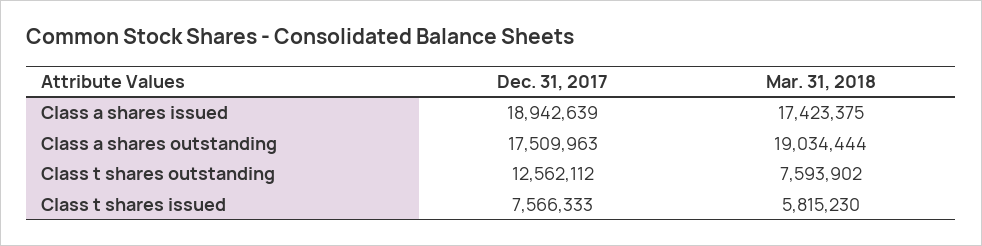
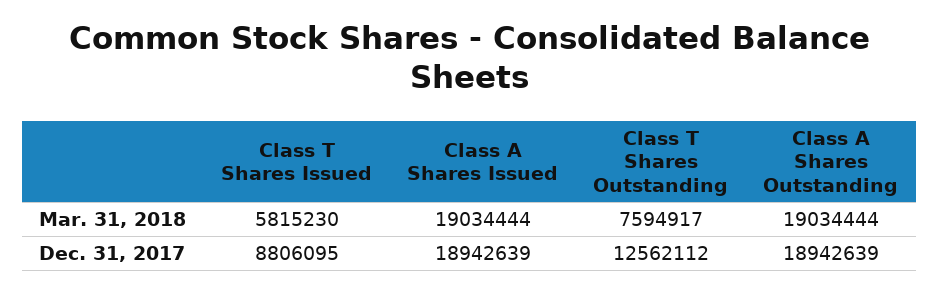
Mar. 31, 2018, Class a shares issued: 17423375 -> 19034444
Dec. 31, 2017, Class a shares outstanding: 17509963 -> 18942639
Mar. 31, 2018, Class t shares outstanding: 7593902 -> 7594917
Dec. 31, 2017, Class t shares issued: 7566333 -> 8806095

